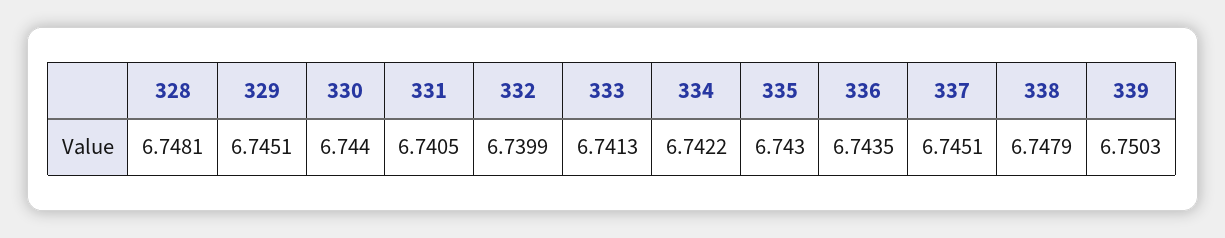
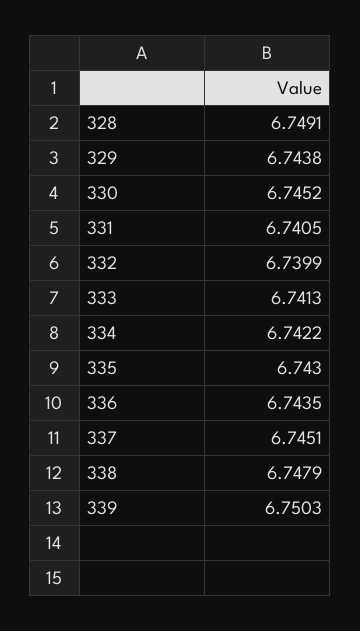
328: 6.7481 -> 6.7491
329: 6.7451 -> 6.7438
330: 6.744 -> 6.7452

